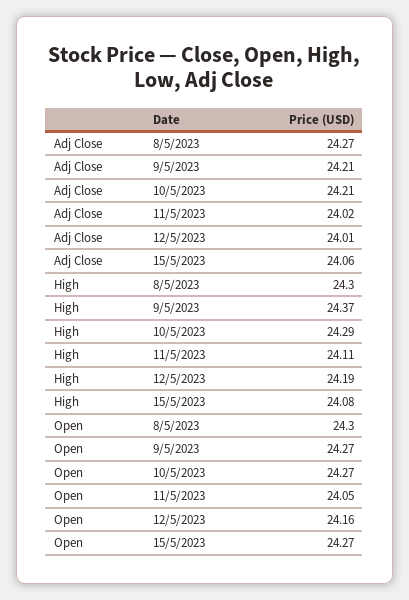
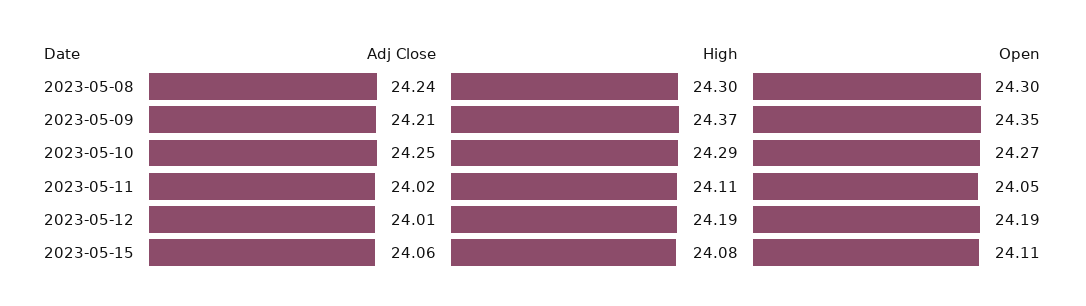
Adj Close, 8/5/2023: 24.27 -> 24.24
Adj Close, 10/5/2023: 24.21 -> 24.25
Open, 9/5/2023: 24.27 -> 24.35
Open, 12/5/2023: 24.16 -> 24.19
Open, 15/5/2023: 24.27 -> 24.11

